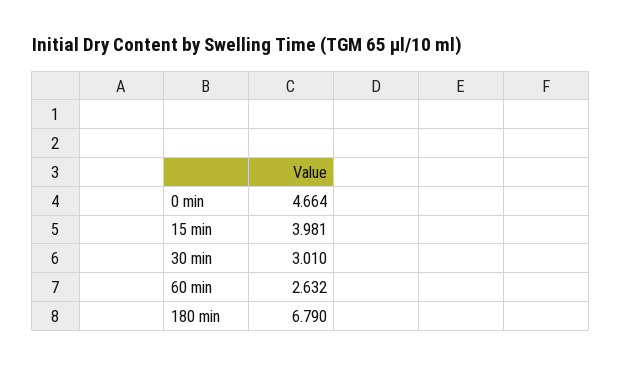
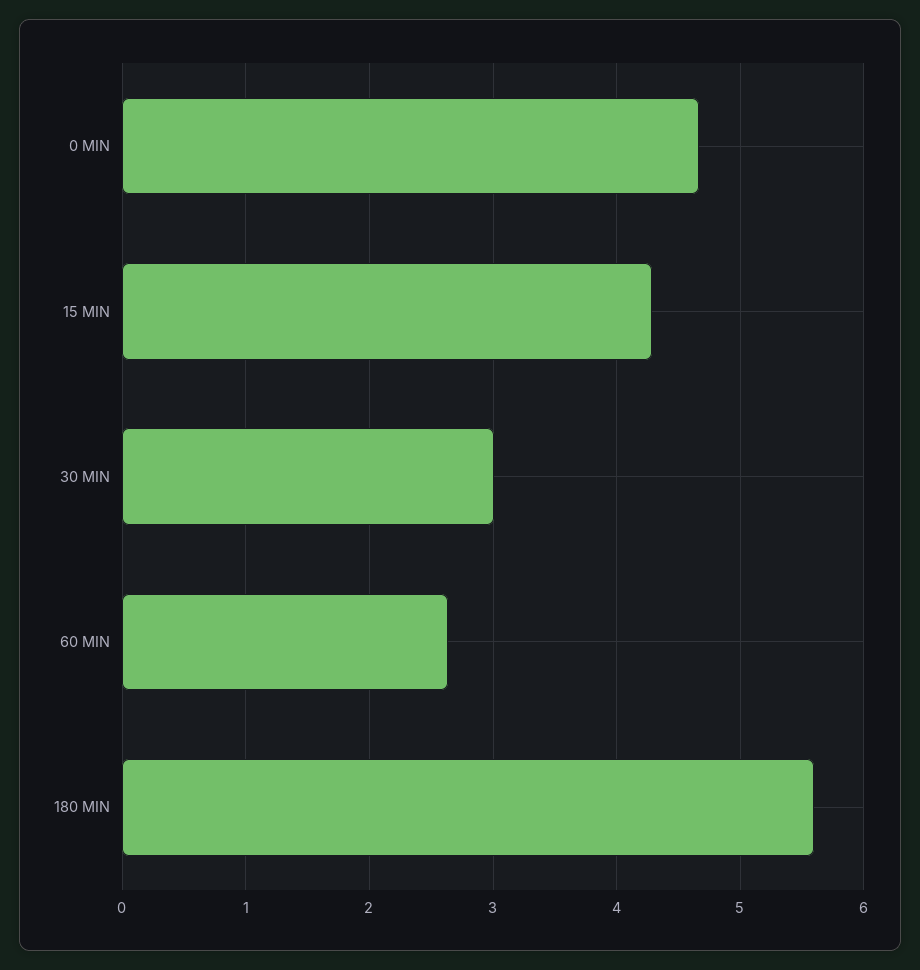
15 min: 3.981 -> 4.3
180 min: 6.79 -> 5.6

